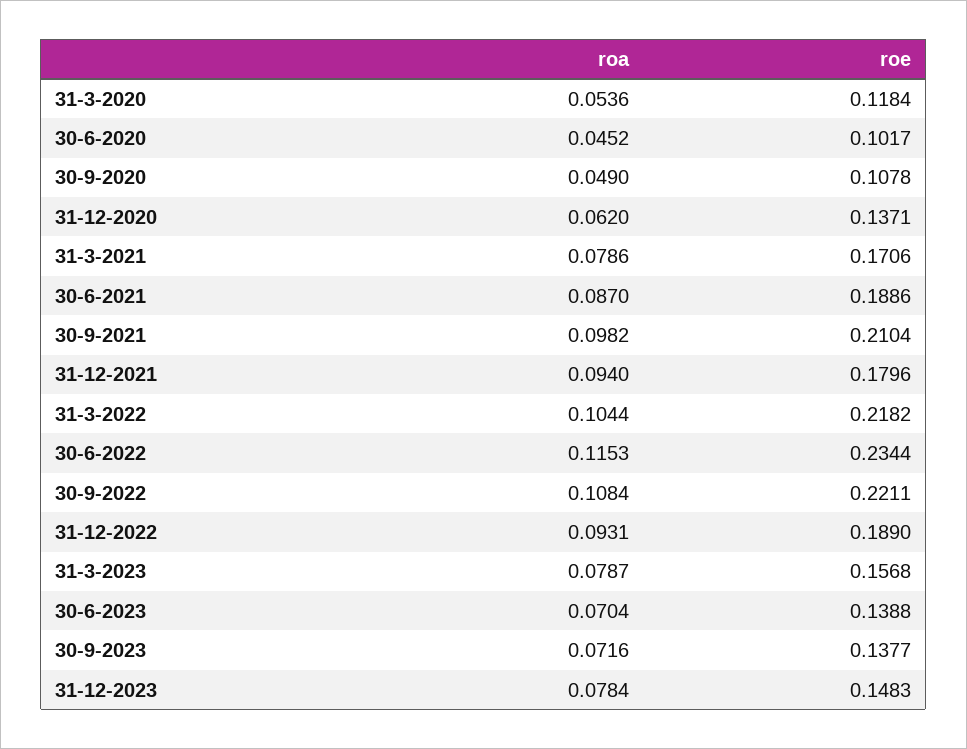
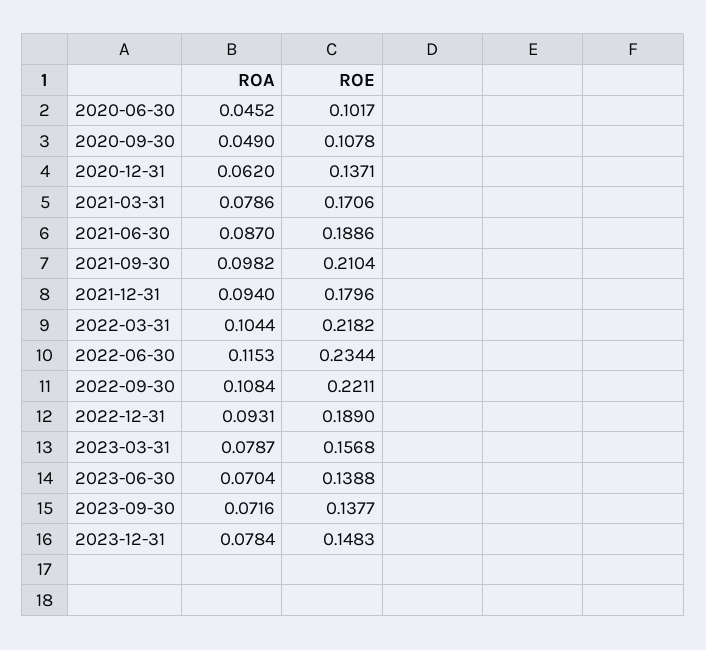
roa, 31-3-2020: 0.0536 -> none
roe, 31-3-2020: 0.1184 -> none

